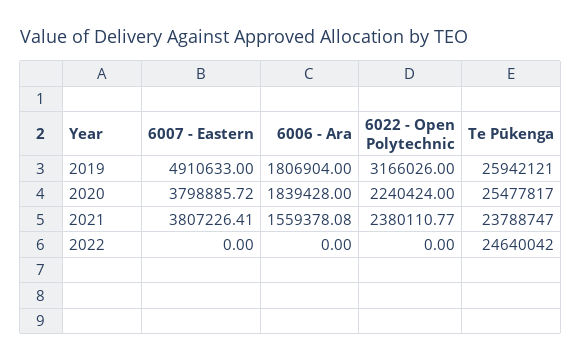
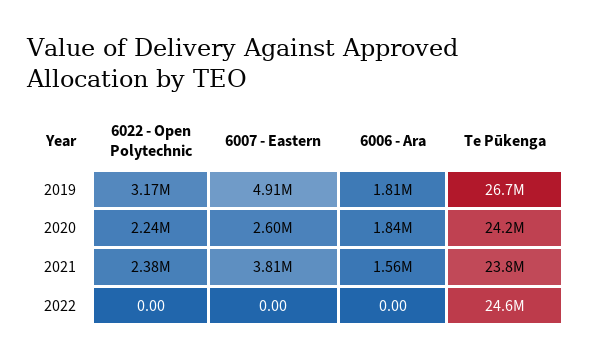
Te Pūkenga, 2019: 25942121 -> 26700000
6007 - Eastern, 2020: 3798885.72 -> 2600000
Te Pūkenga, 2020: 25477817 -> 24200000

